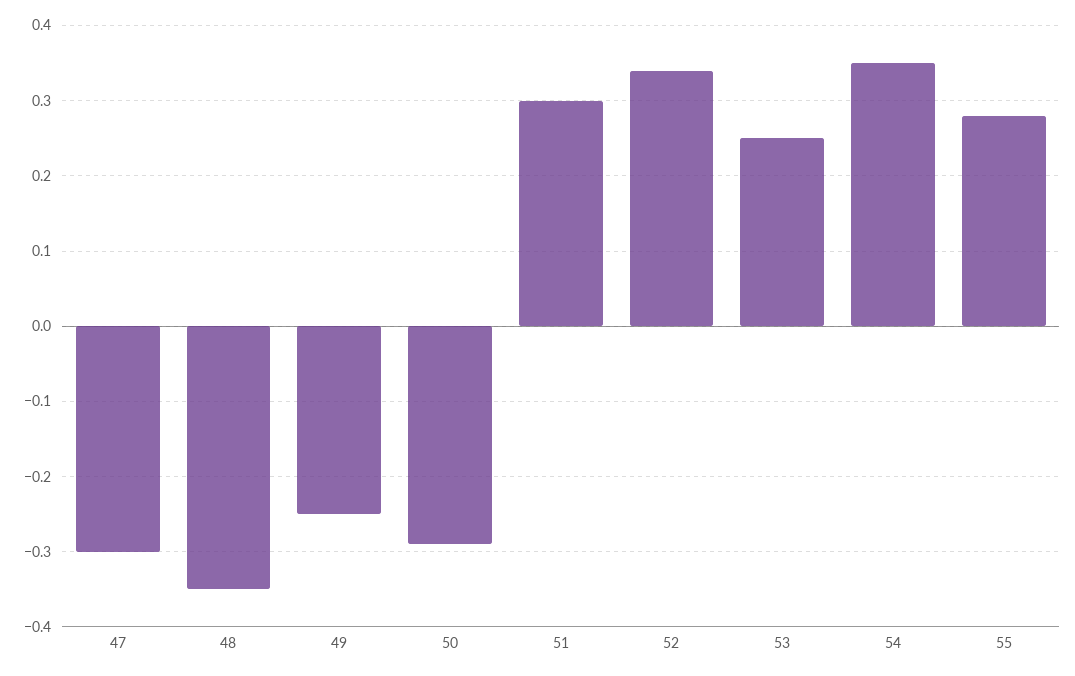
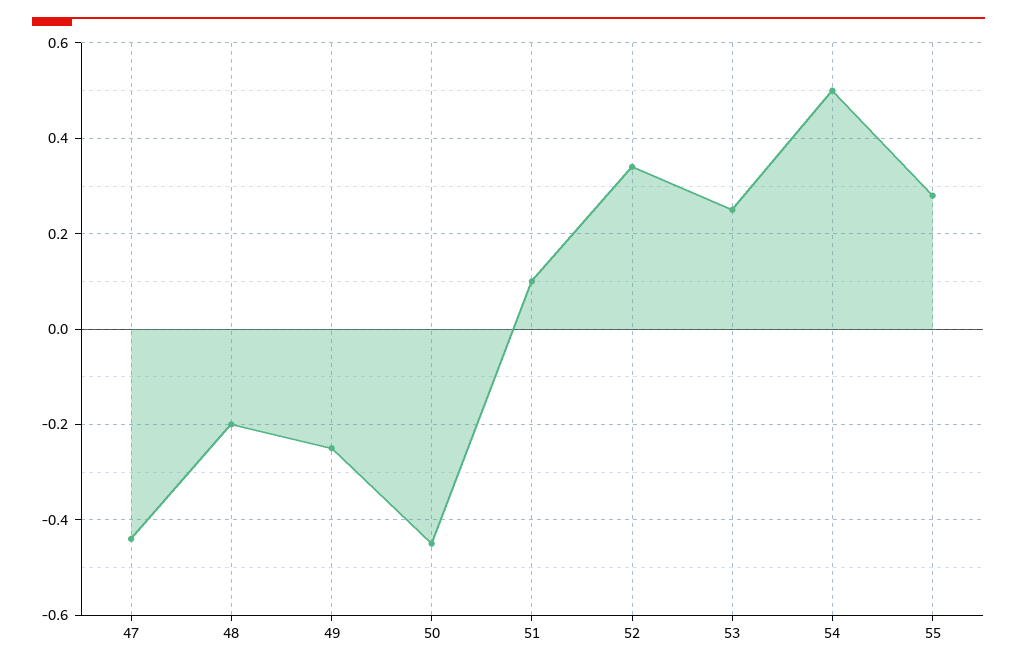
47: -0.3 -> -0.45
48: -0.35 -> -0.2
50: -0.29 -> -0.45
51: 0.3 -> 0.1
54: 0.35 -> 0.5

